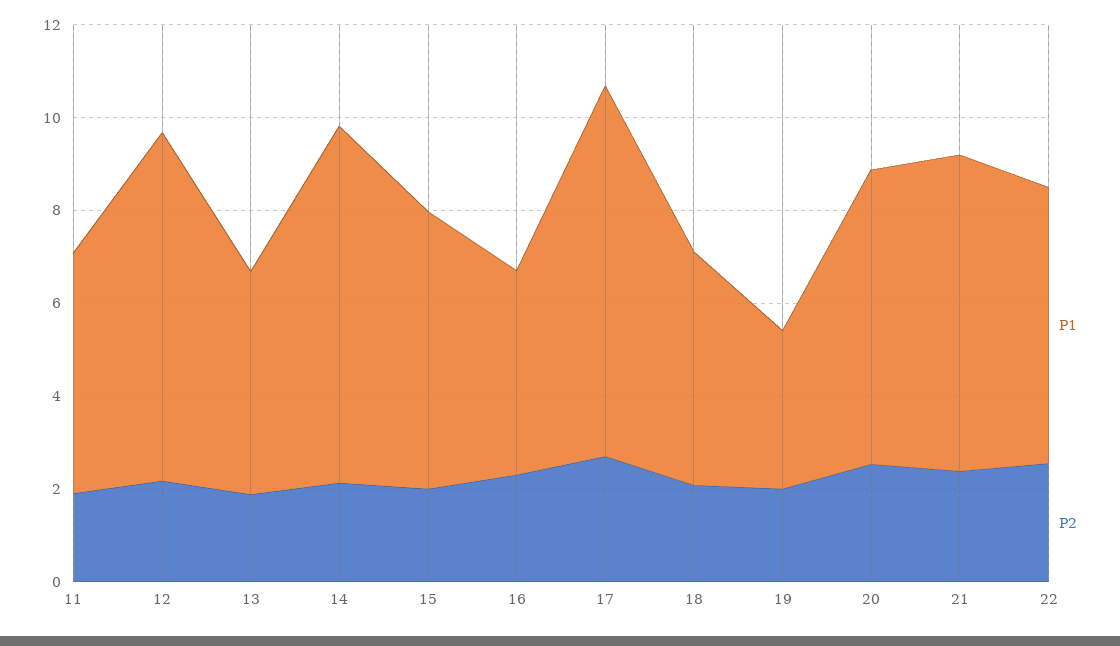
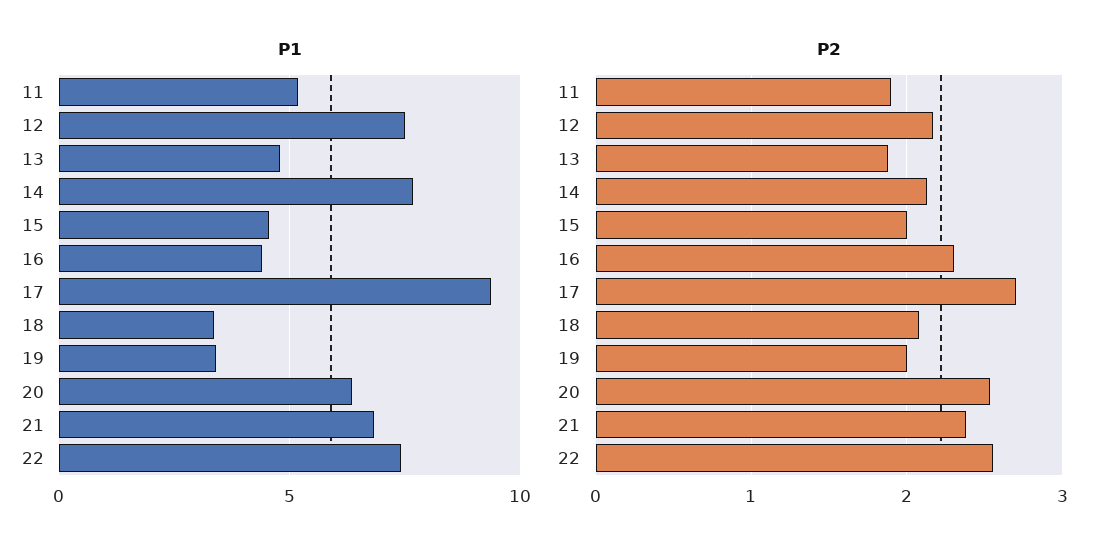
P1, 15: 6 -> 4.5
P1, 17: 8 -> 9.5
P1, 18: 5 -> 3.5
P1, 22: 6 -> 7.5

